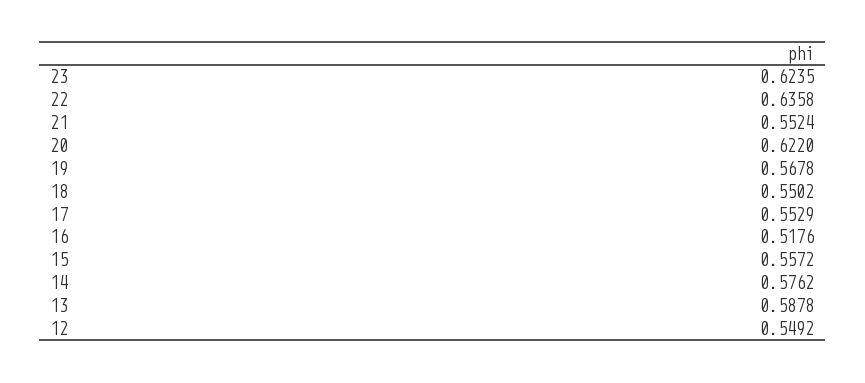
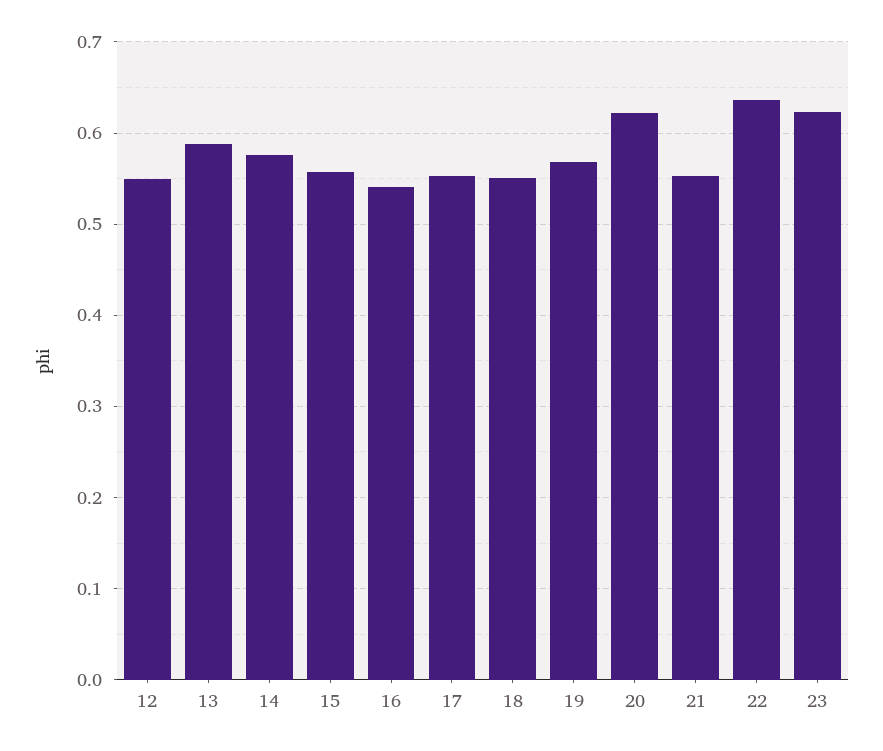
16: 0.5176 -> 0.54

